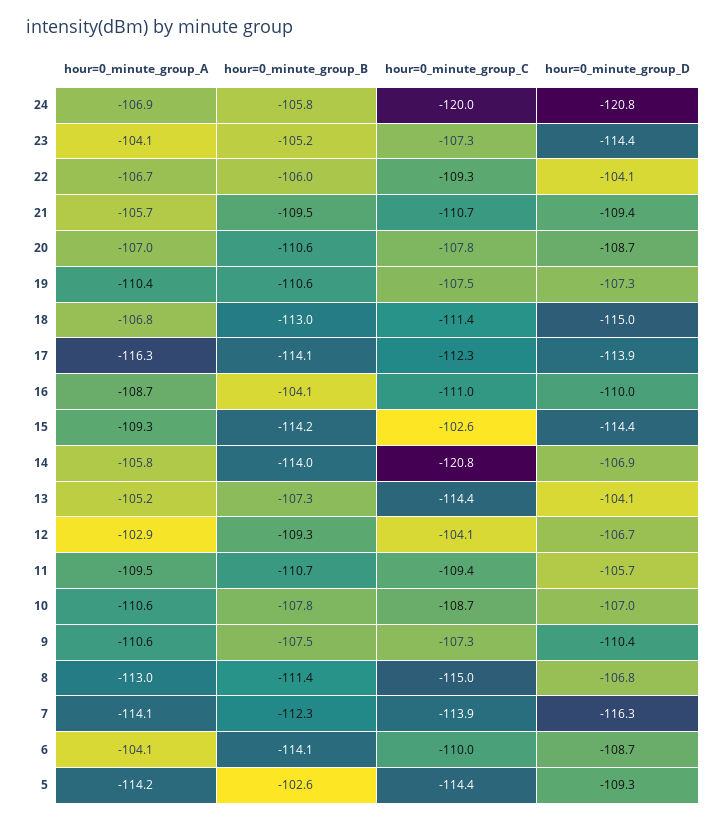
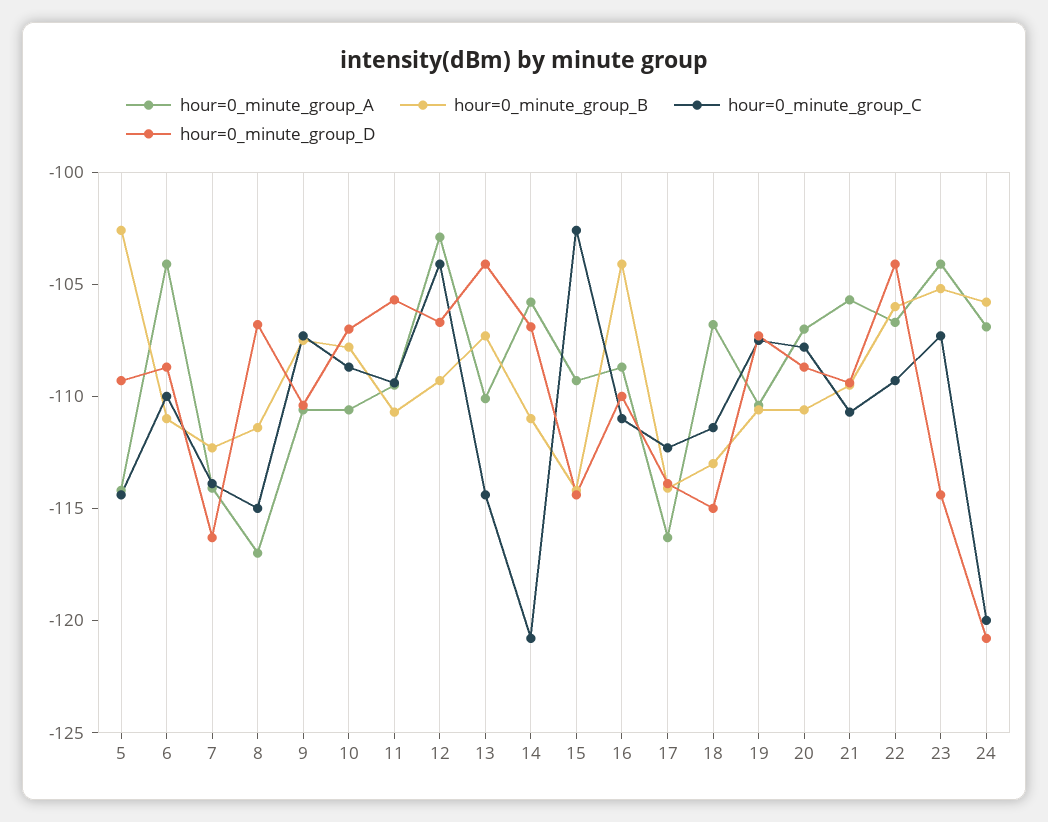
hour=0_minute_group_B, 14: -114 -> -111
hour=0_minute_group_A, 13: -105.2 -> -110
hour=0_minute_group_A, 8: -113 -> -117
hour=0_minute_group_B, 6: -114.1 -> -111

